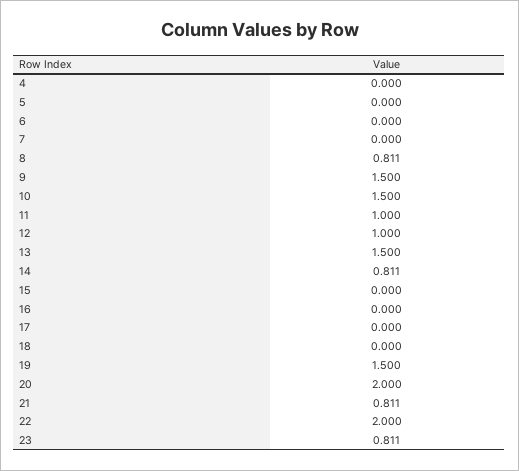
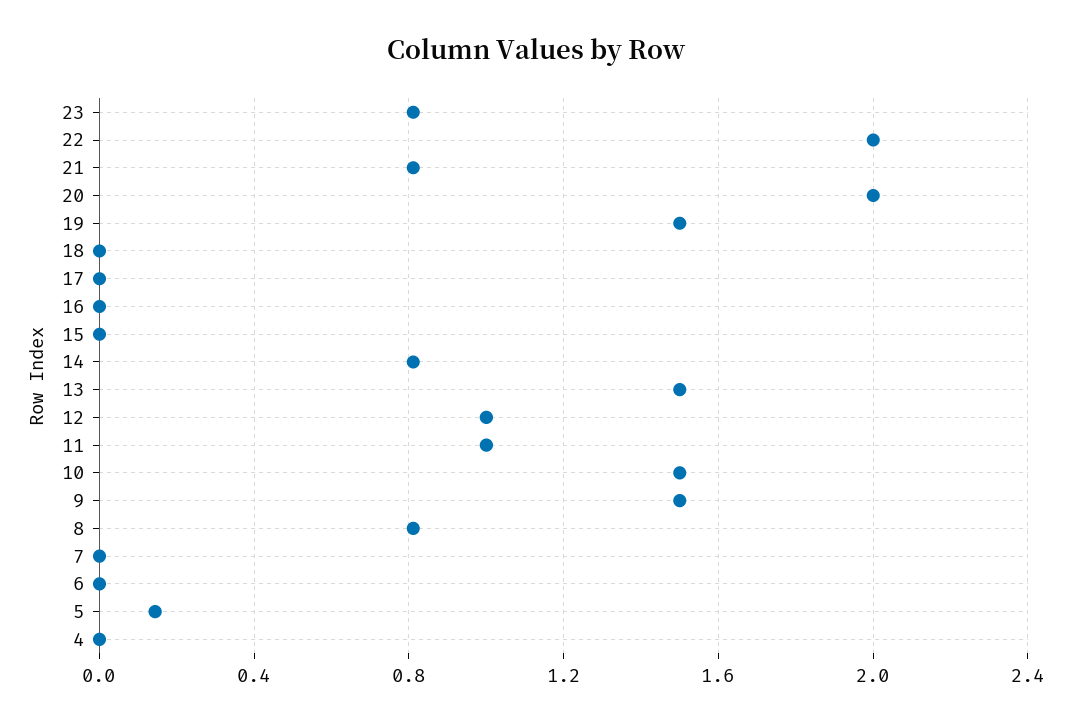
5: 0 -> 0.15

